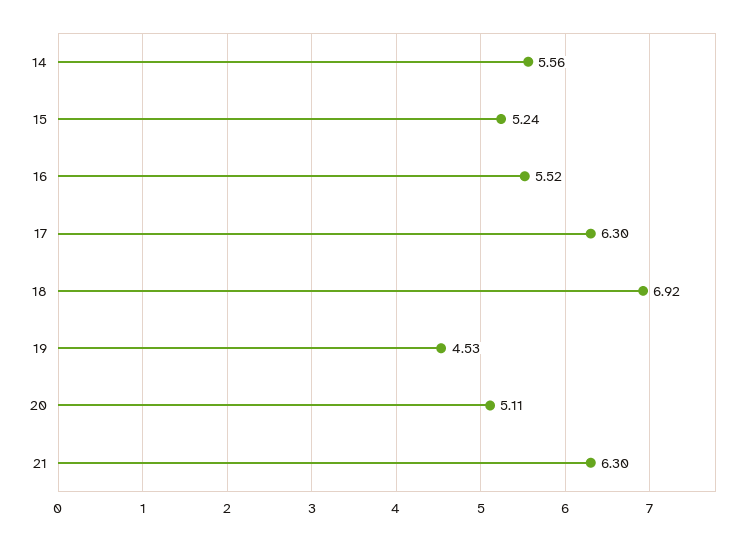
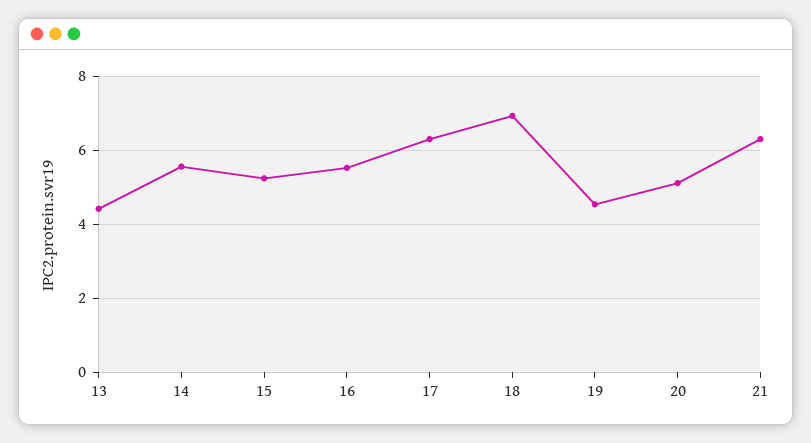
13: none -> 4.4

